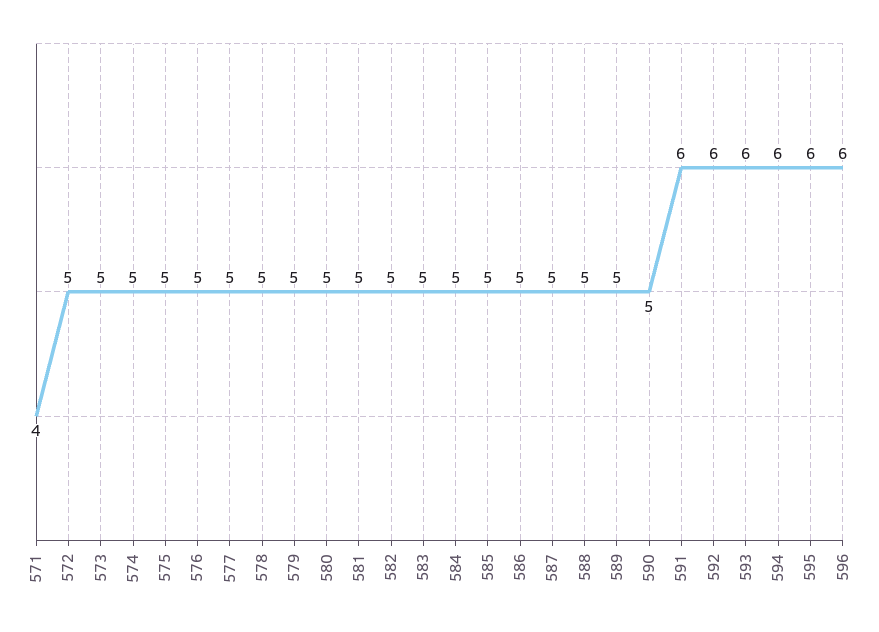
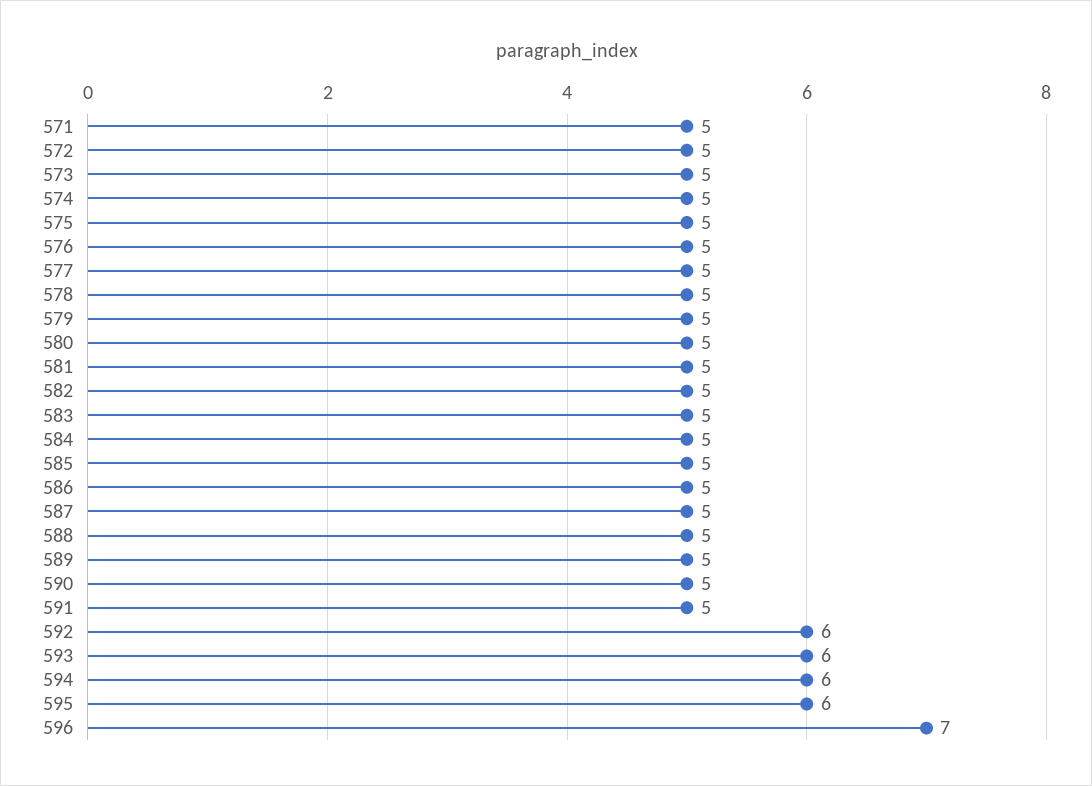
571: 4 -> 5
591: 6 -> 5
596: 6 -> 7

